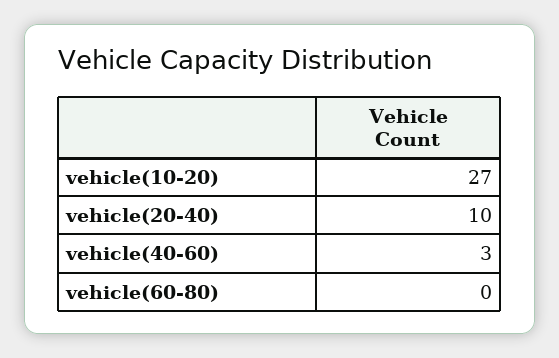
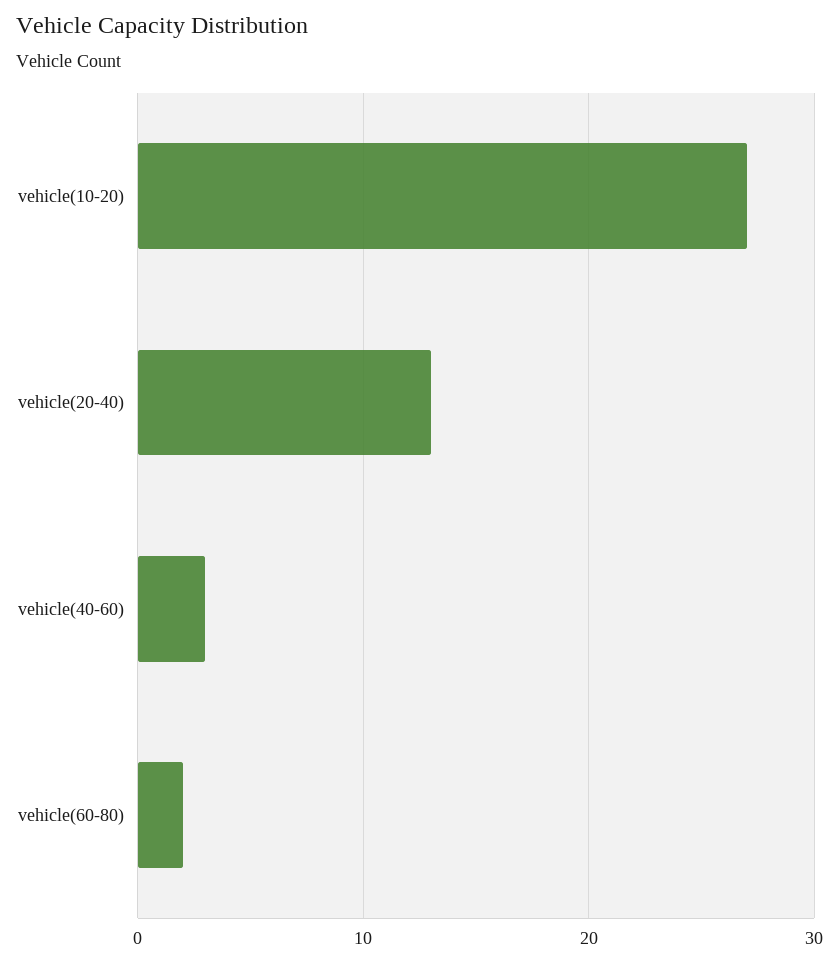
vehicle(20-40): 10 -> 13
vehicle(60-80): 0 -> 2

